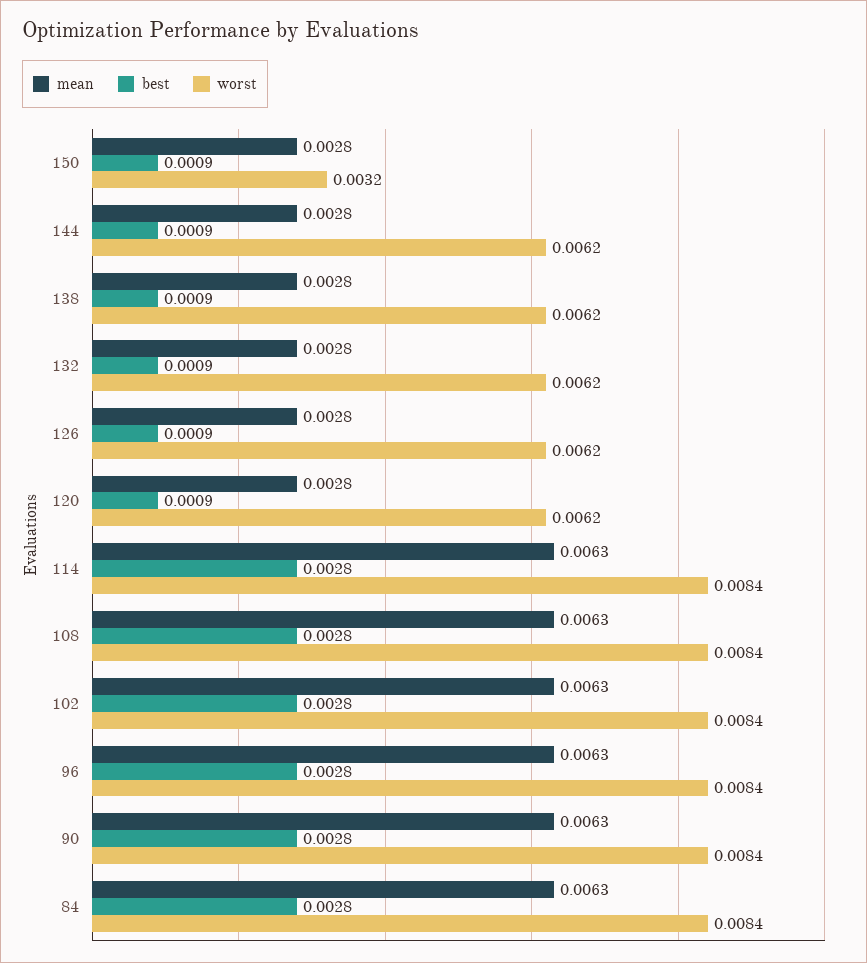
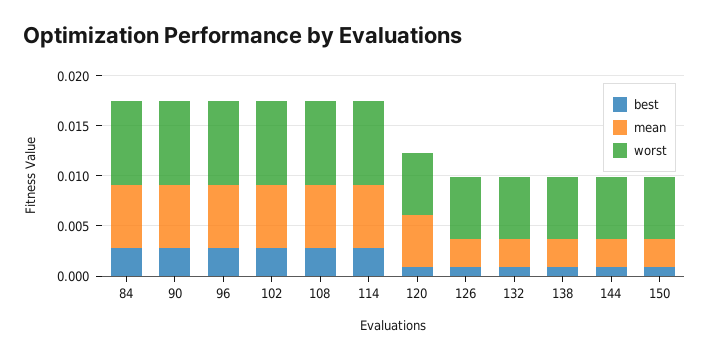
worst, 150: 0.0032 -> 0.006
mean, 120: 0.0028 -> 0.005

